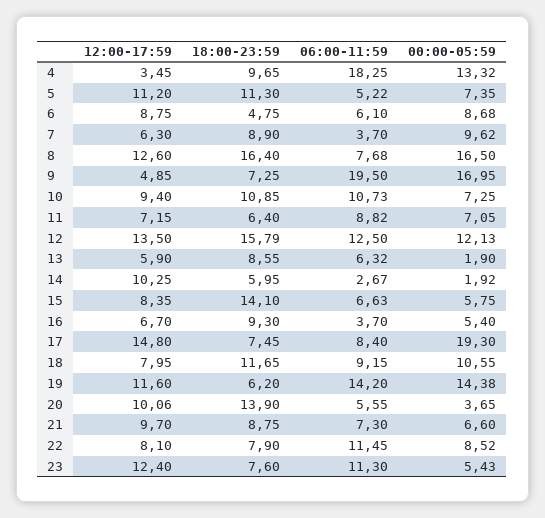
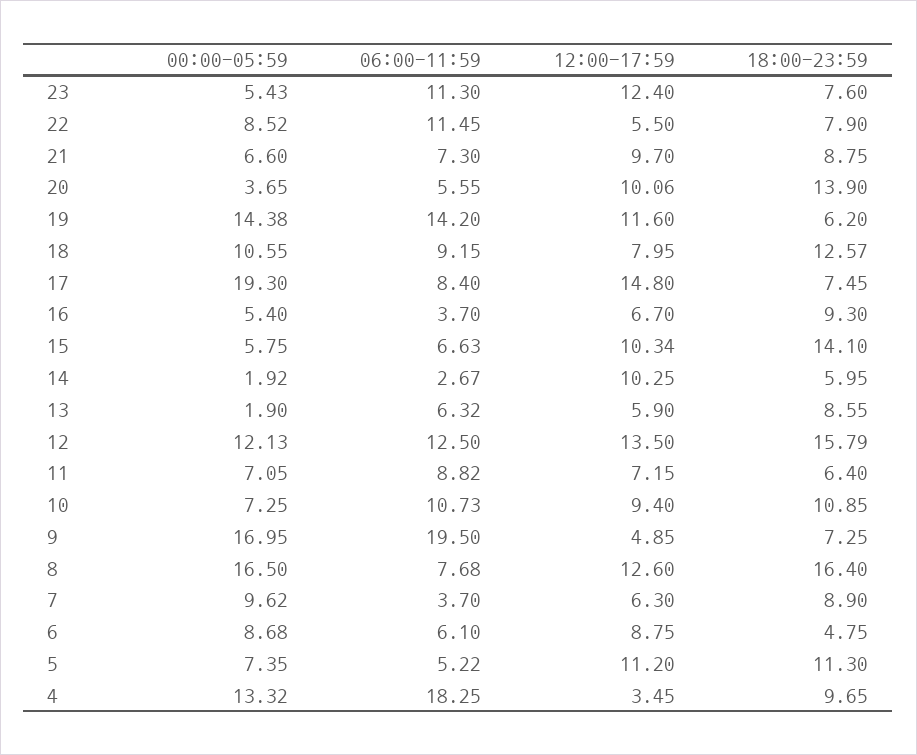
12:00-17:59, 15: 8.35 -> 10.34
18:00-23:59, 18: 11.65 -> 12.57
12:00-17:59, 22: 8.1 -> 5.5

